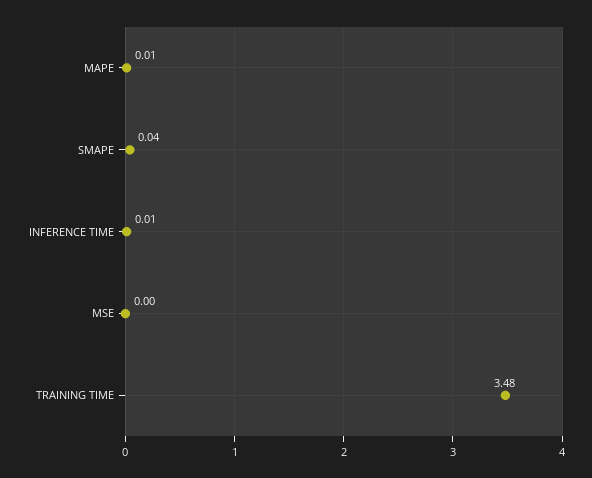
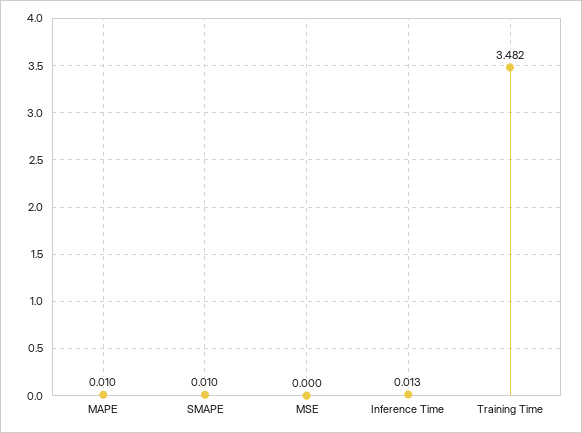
SMAPE: 0.04 -> 0.01

